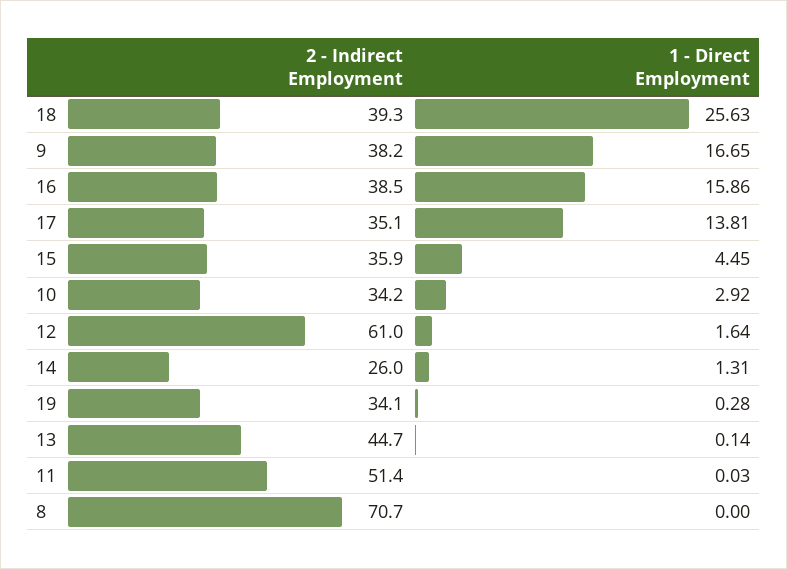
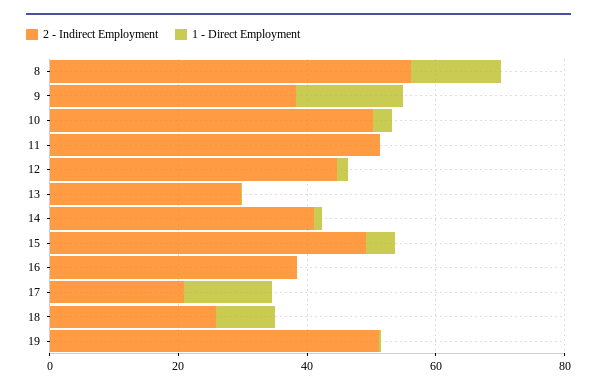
2 - Indirect Employment, 18: 39.3 -> 25
1 - Direct Employment, 18: 25.63 -> 10
1 - Direct Employment, 16: 15.86 -> 0
2 - Indirect Employment, 17: 35.1 -> 20
2 - Indirect Employment, 15: 35.9 -> 50
2 - Indirect Employment, 10: 34.2 -> 50
2 - Indirect Employment, 12: 61 -> 45
2 - Indirect Employment, 14: 26 -> 40
2 - Indirect Employment, 19: 34.1 -> 50
2 - Indirect Employment, 13: 44.7 -> 30
2 - Indirect Employment, 8: 70.7 -> 55
1 - Direct Employment, 8: 0 -> 15

